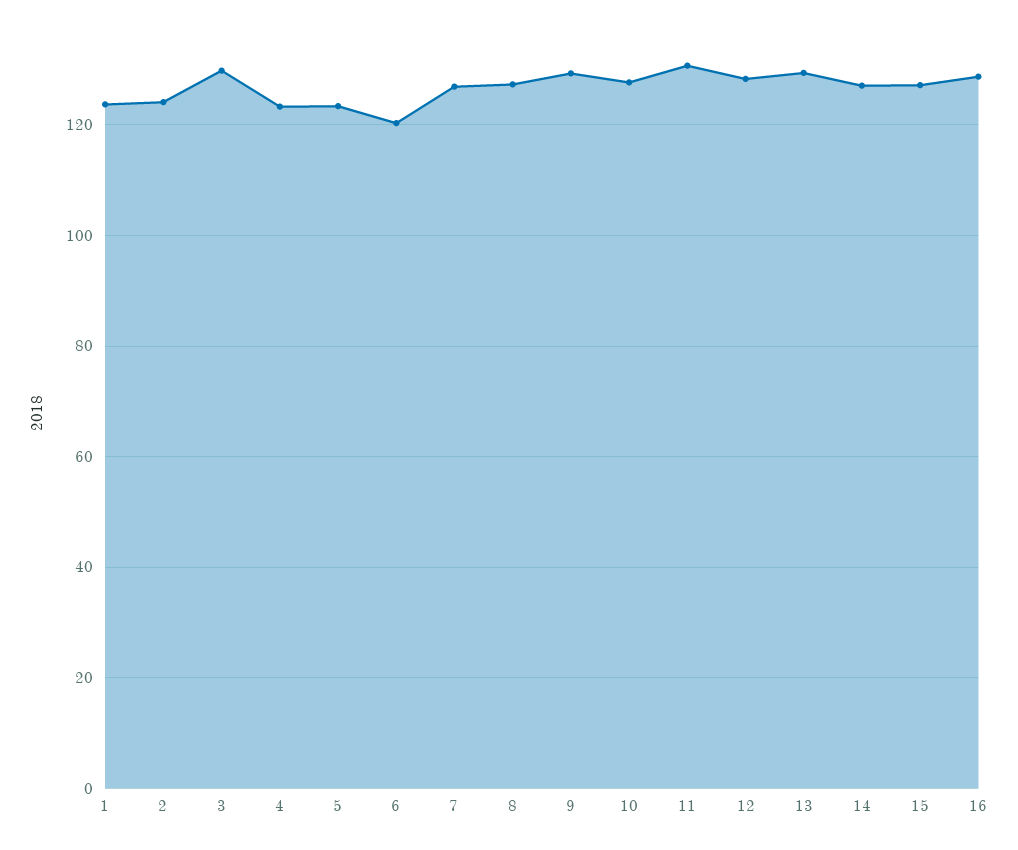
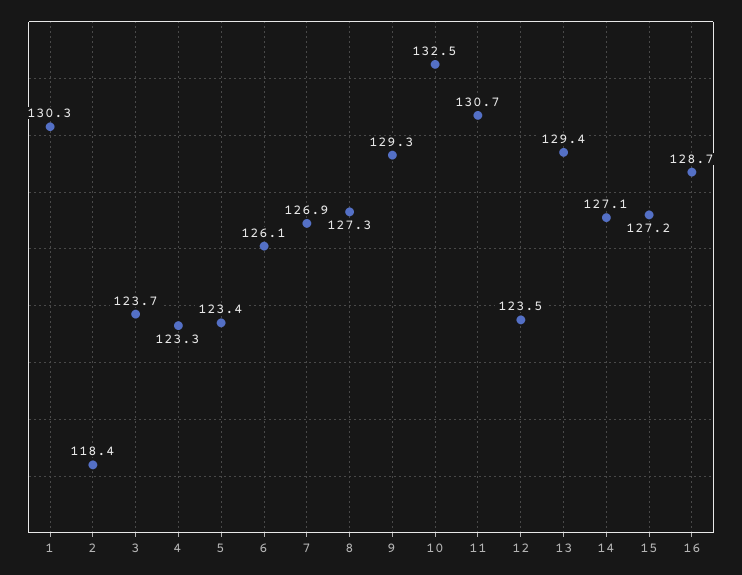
1: 124 -> 130.3
2: 124 -> 118.4
3: 130 -> 123.7
6: 120 -> 126.1
10: 128 -> 132.5
12: 128 -> 123.5

